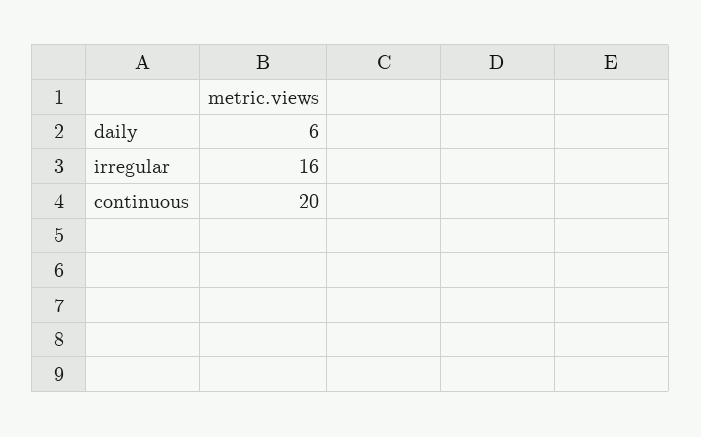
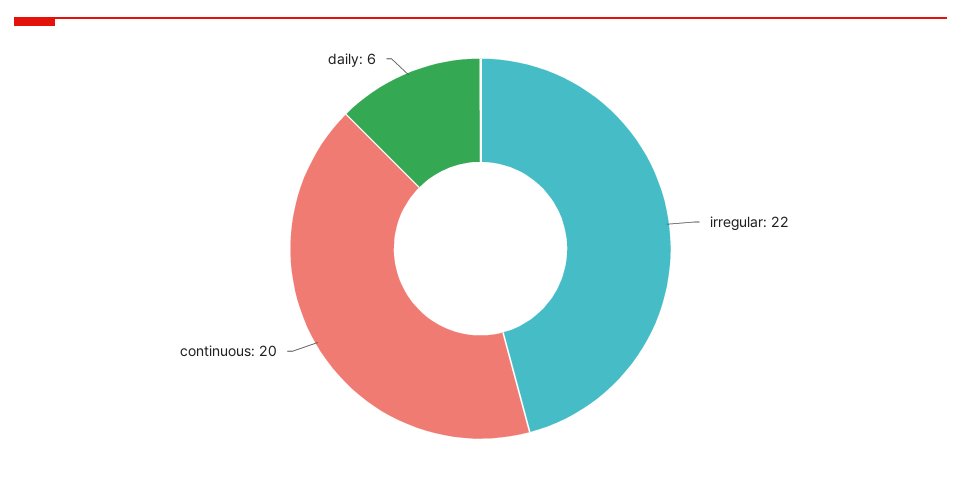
irregular: 16 -> 22

